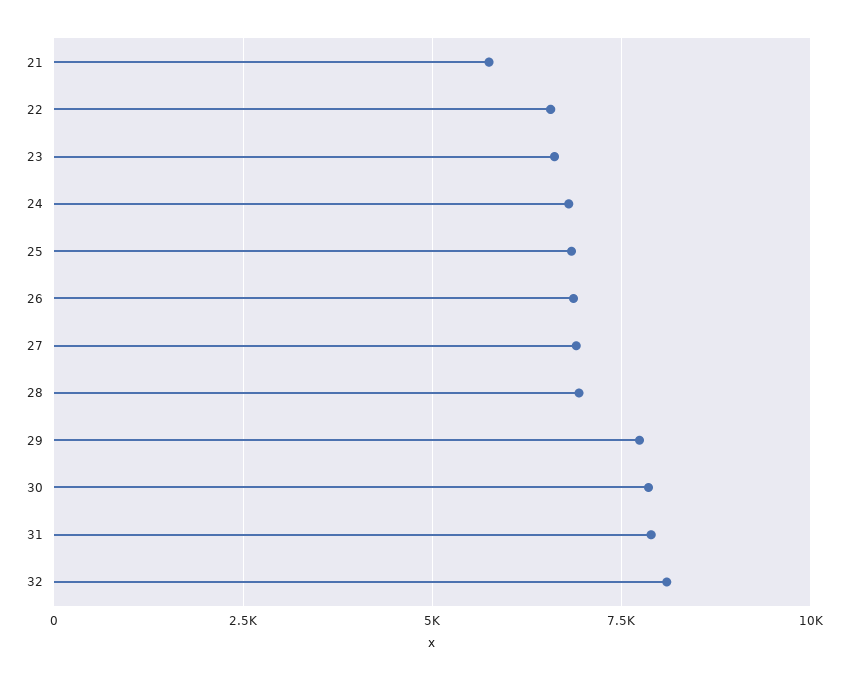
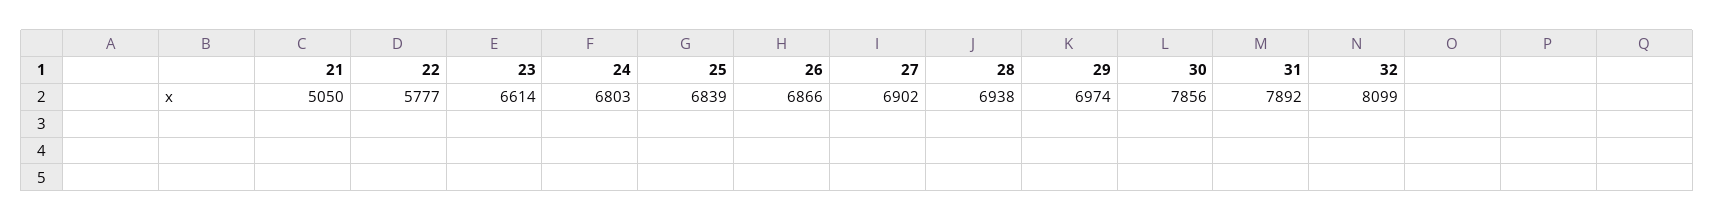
21: 5750 -> 5050
22: 6500 -> 5777
29: 7750 -> 6974

